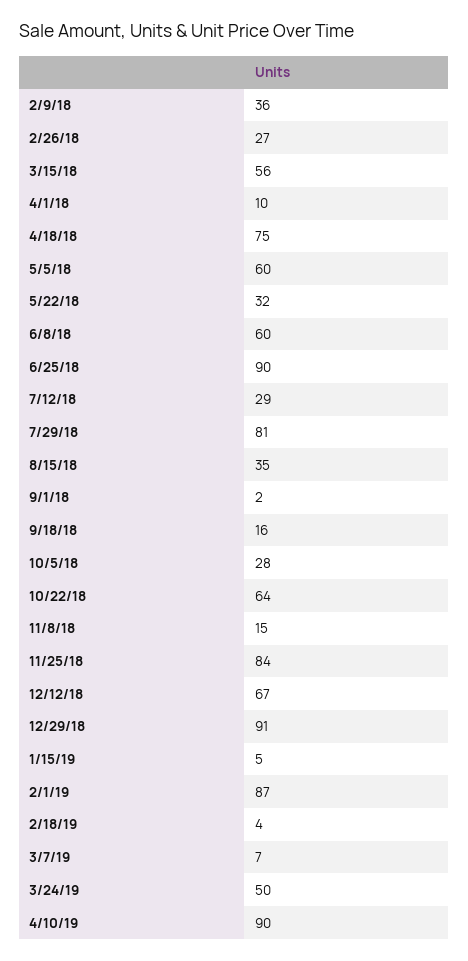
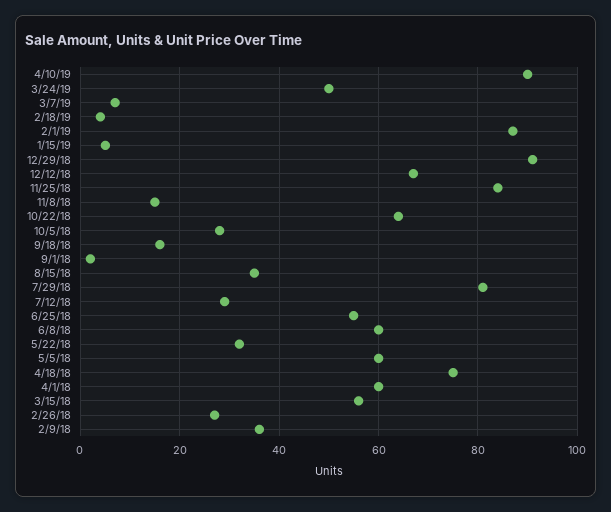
4/1/18: 10 -> 60
6/25/18: 90 -> 55

